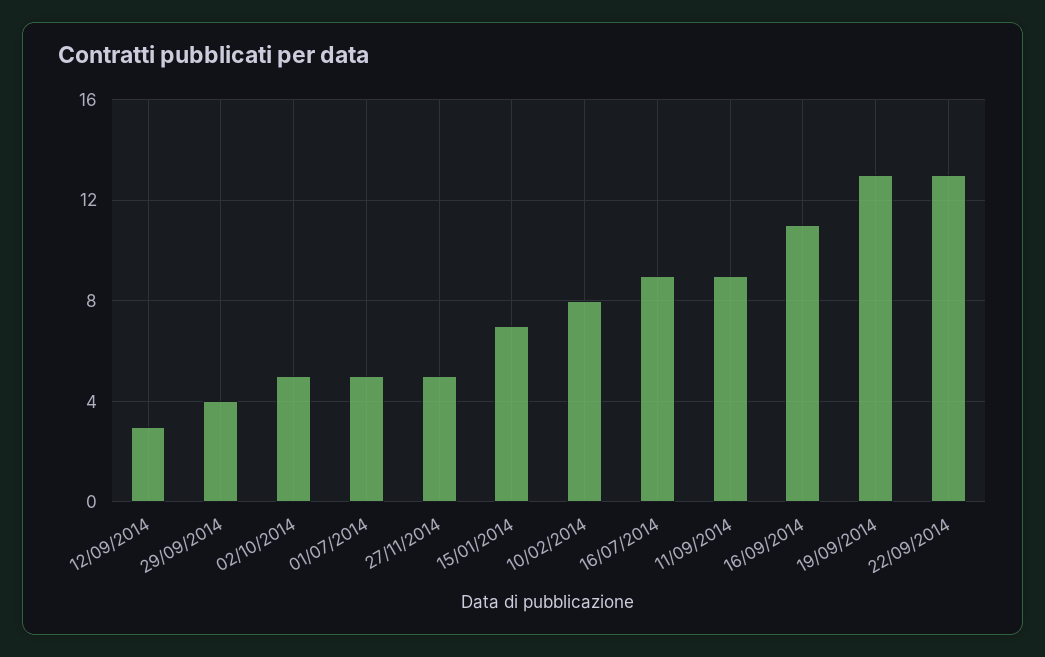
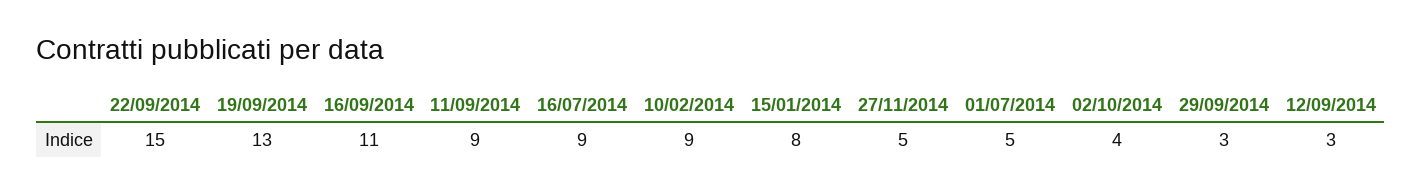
29/09/2014: 4 -> 3
02/10/2014: 5 -> 4
15/01/2014: 7 -> 8
10/02/2014: 8 -> 9
22/09/2014: 13 -> 15

